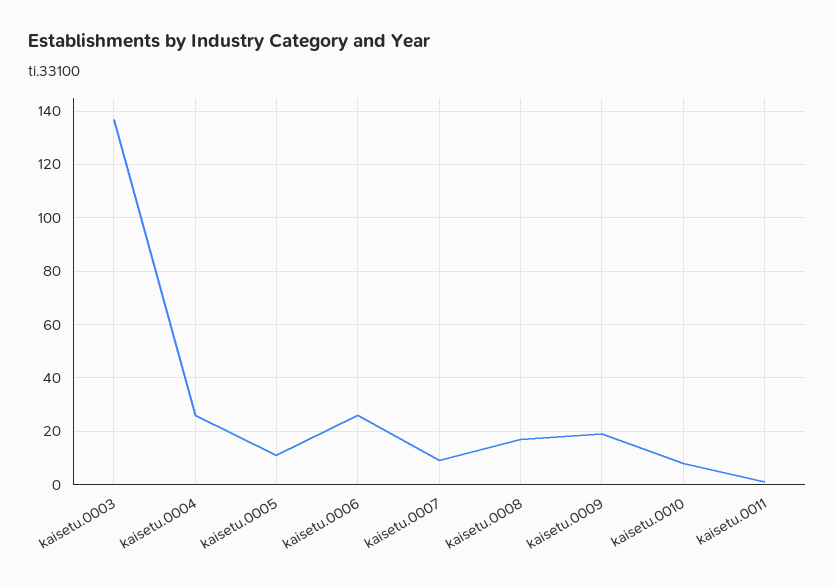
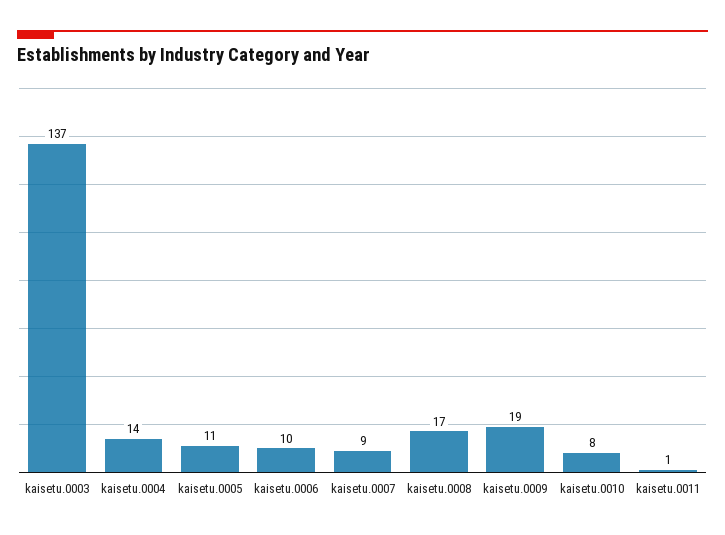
kaisetu.0004: 25 -> 14
kaisetu.0006: 25 -> 10

